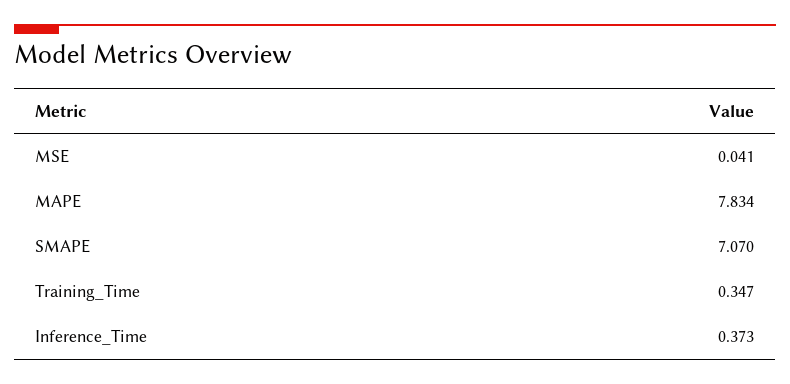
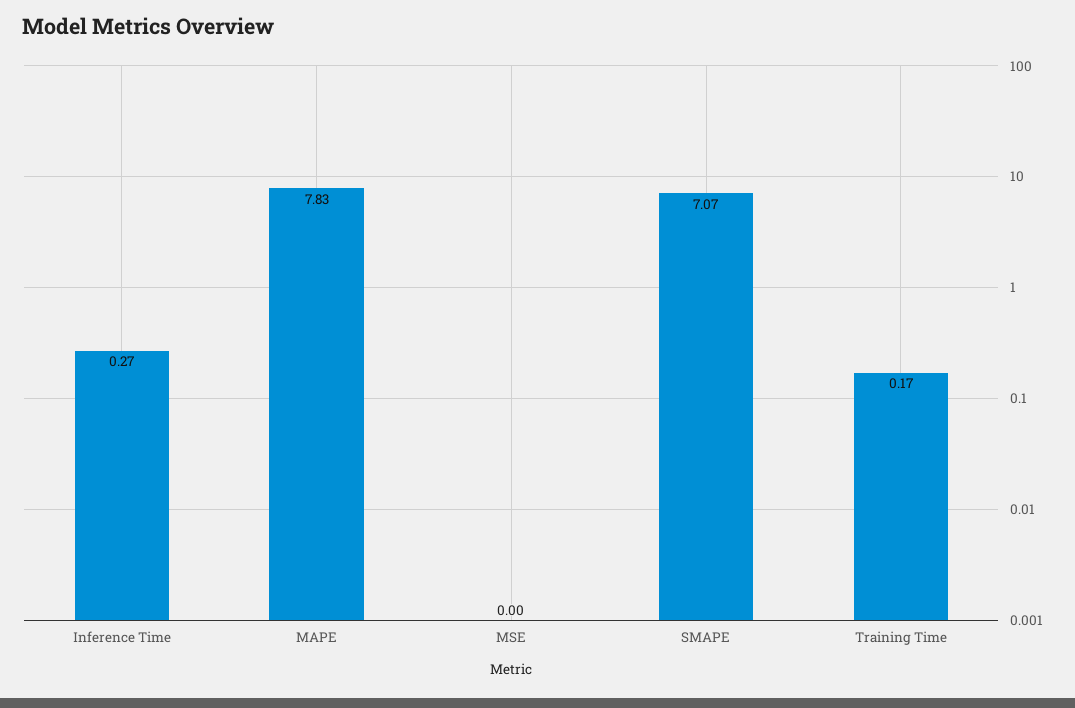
MSE: 0.041 -> 0
Training_Time: 0.347 -> 0.17
Inference_Time: 0.373 -> 0.27

